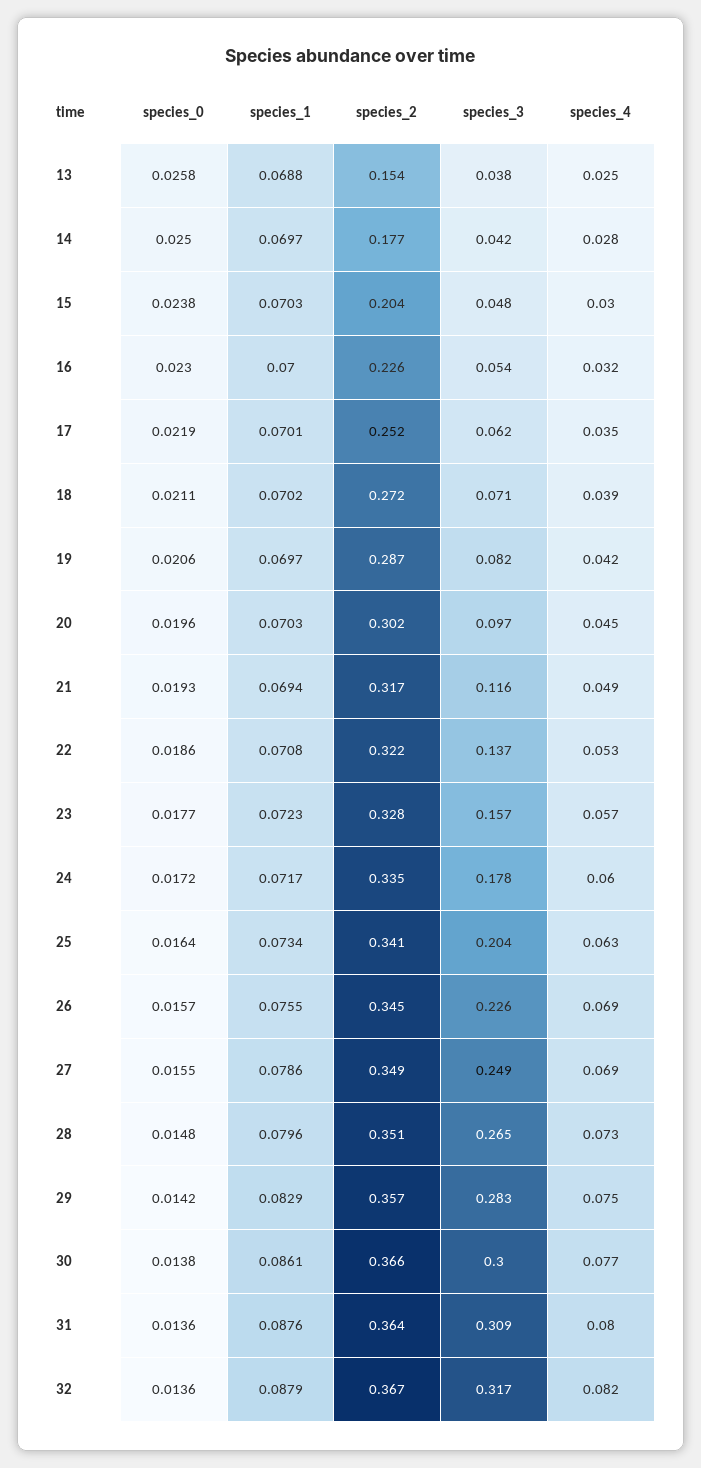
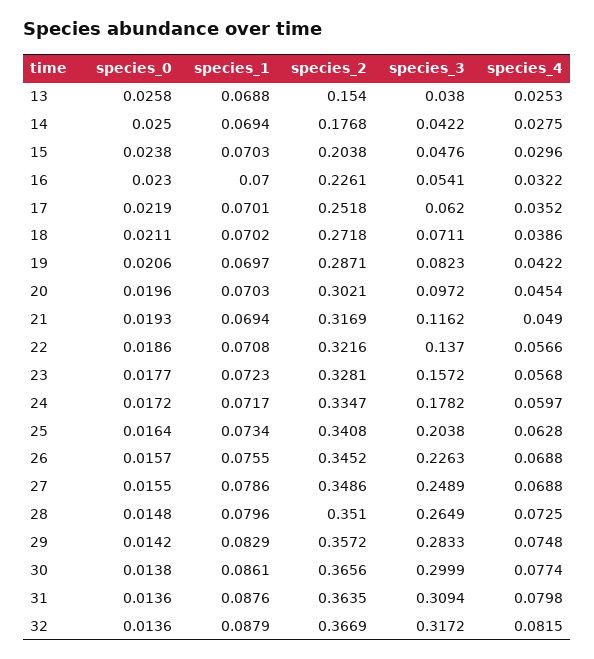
species_1, 14: 0.0697 -> 0.0694
species_4, 22: 0.053 -> 0.0566

